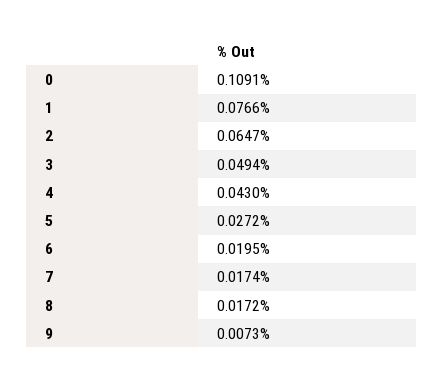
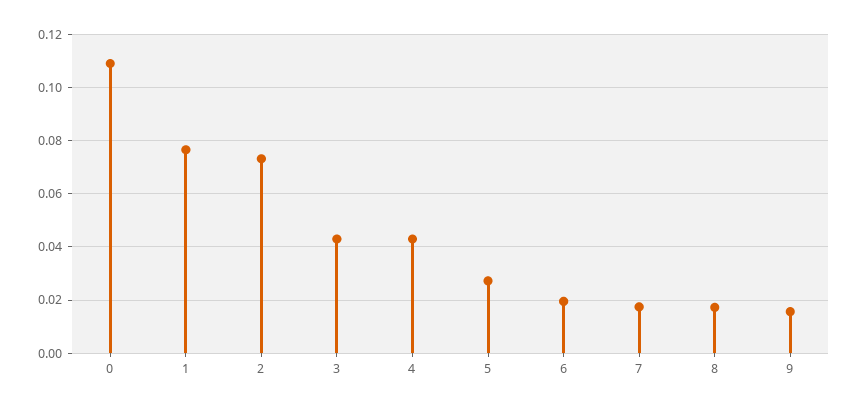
2: 0.0647 -> 0.0725
3: 0.0494 -> 0.0425
9: 0.0073 -> 0.015

